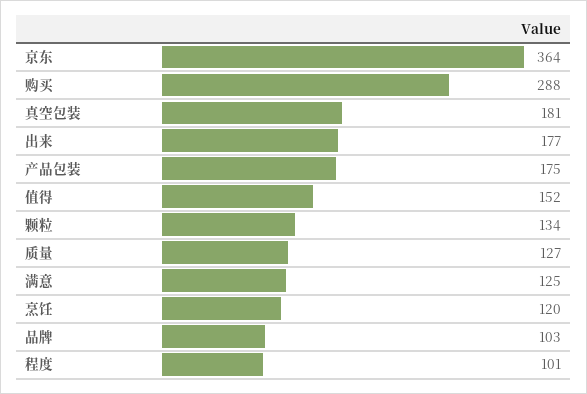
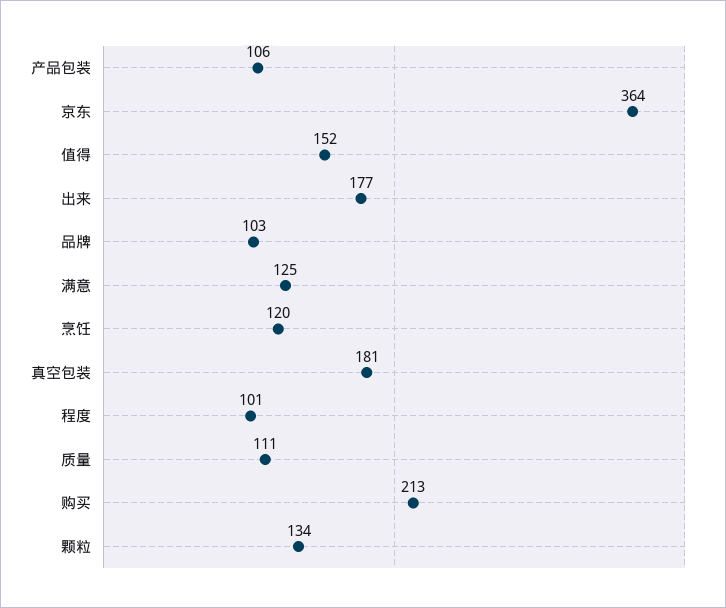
购买: 288 -> 213
产品包装: 175 -> 106
质量: 127 -> 111

